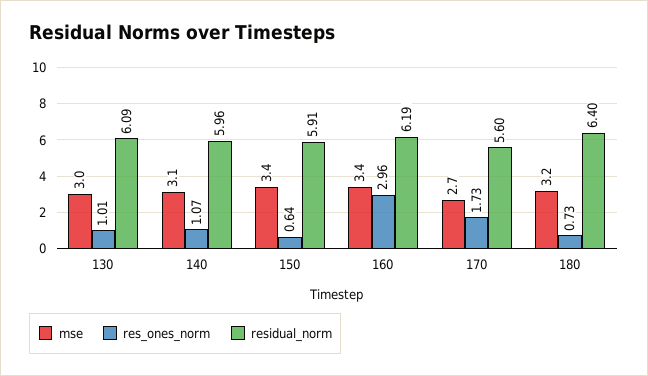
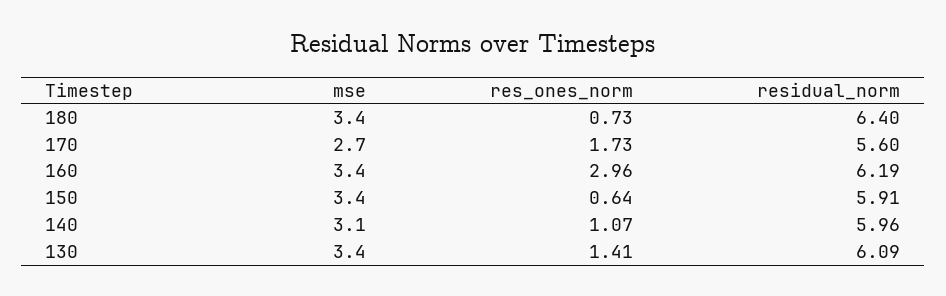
mse, 130: 3 -> 3.4
res_ones_norm, 130: 1.01 -> 1.41
mse, 180: 3.2 -> 3.4

